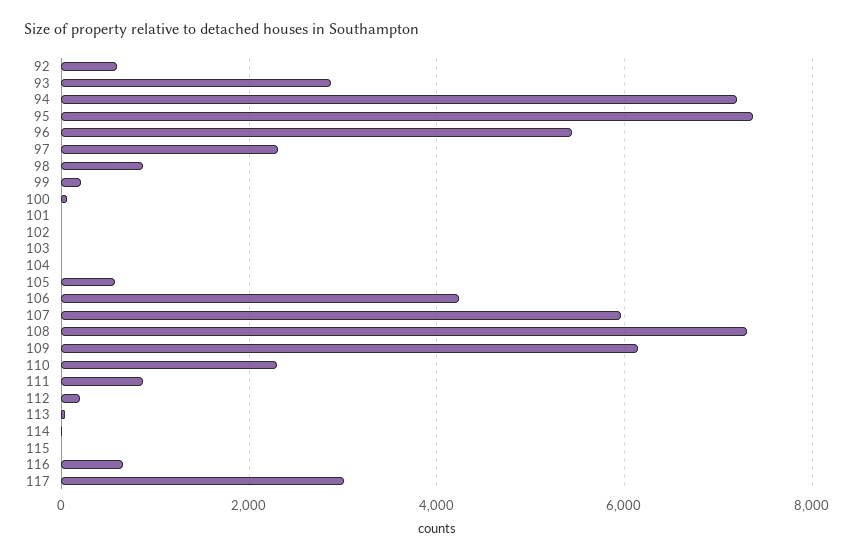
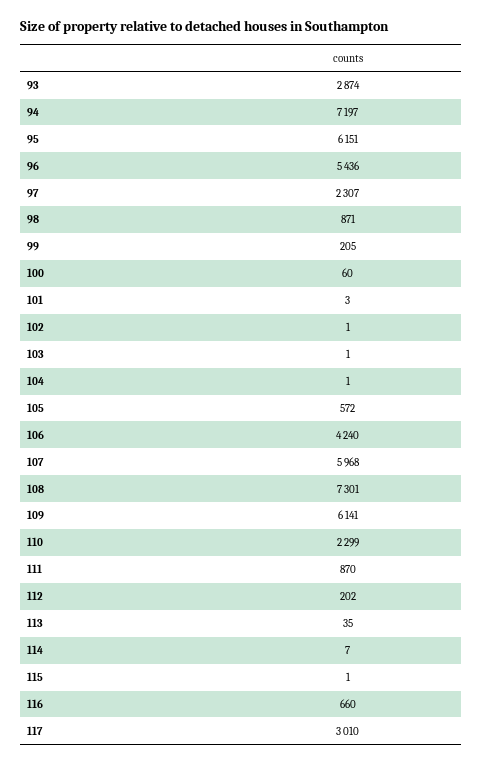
92: 600 -> none
95: 7400 -> 6151

